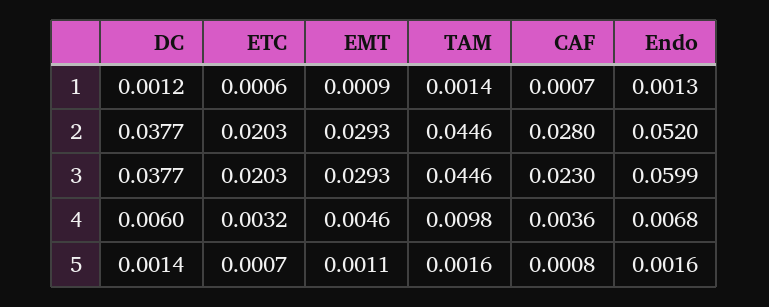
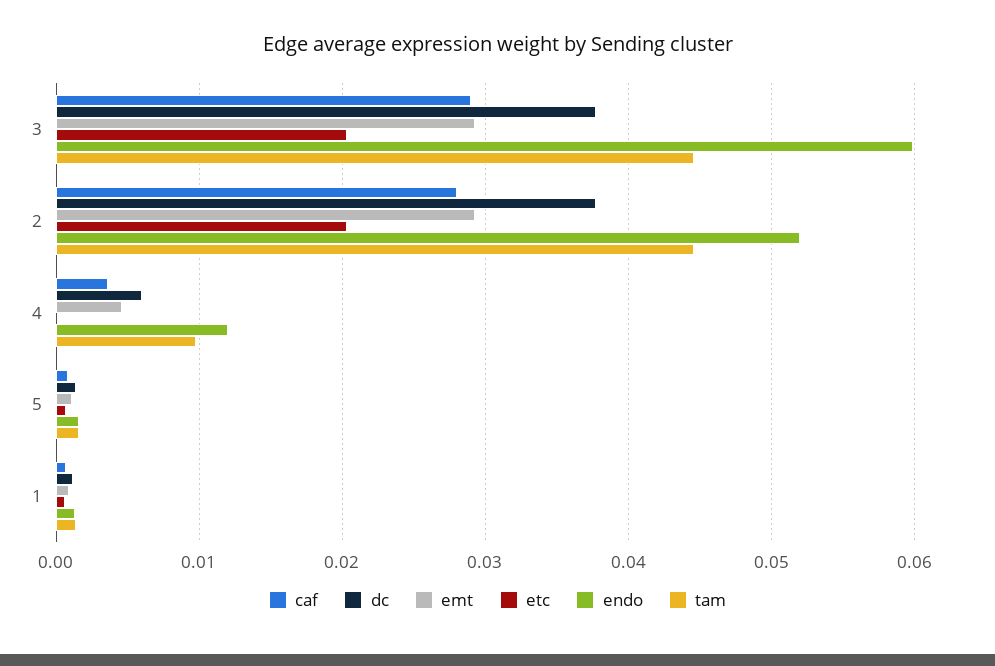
CAF, 3: 0.023 -> 0.029
ETC, 4: 0.0032 -> 0
Endo, 4: 0.0068 -> 0.012

